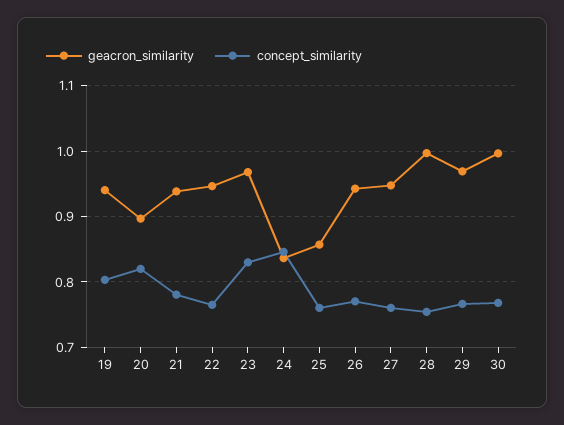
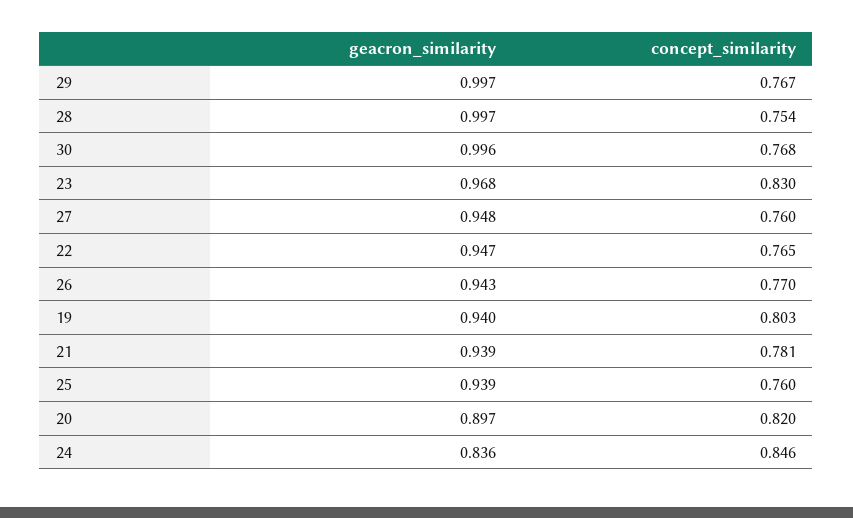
geacron_similarity, 25: 0.86 -> 0.939
geacron_similarity, 29: 0.97 -> 0.997

